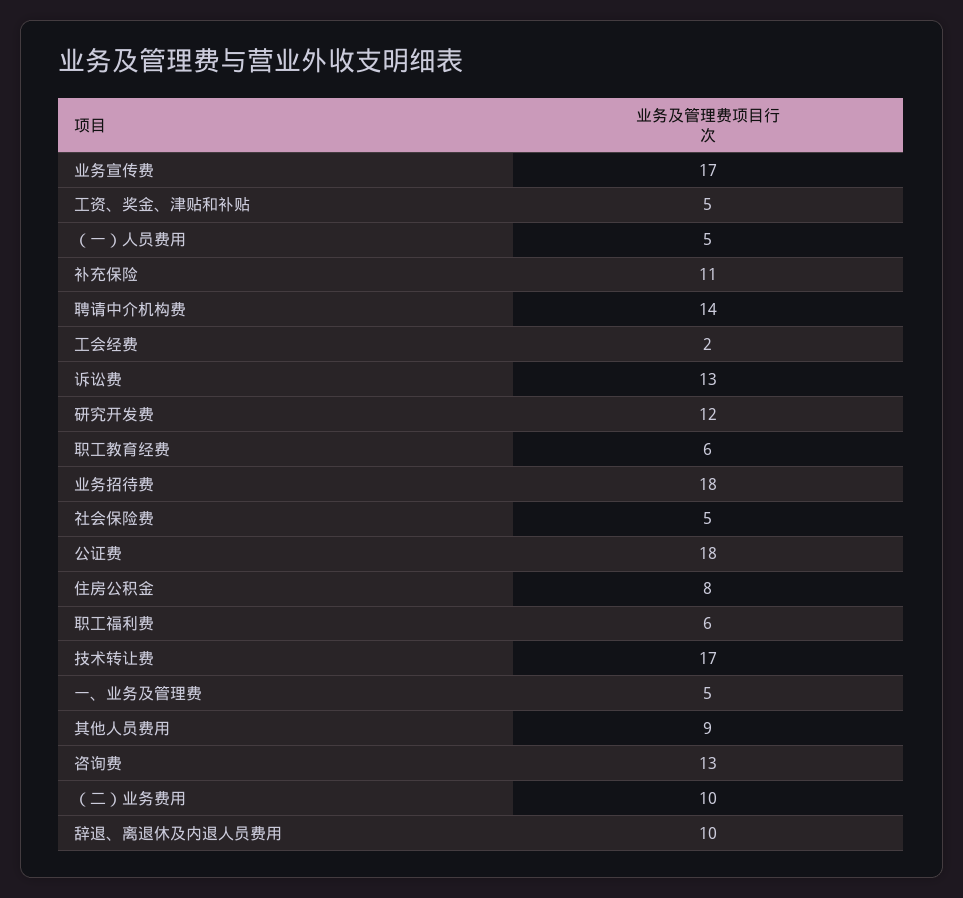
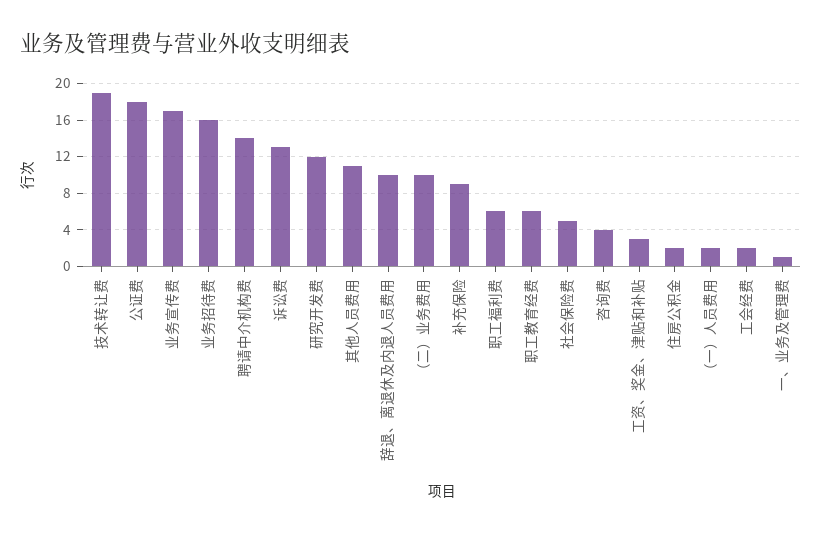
工资、奖金、津贴和补贴: 5 -> 3
（一）人员费用: 5 -> 2
补充保险: 11 -> 9
业务招待费: 18 -> 16
住房公积金: 8 -> 2
技术转让费: 17 -> 19
一、业务及管理费: 5 -> 1
其他人员费用: 9 -> 11
咨询费: 13 -> 4

